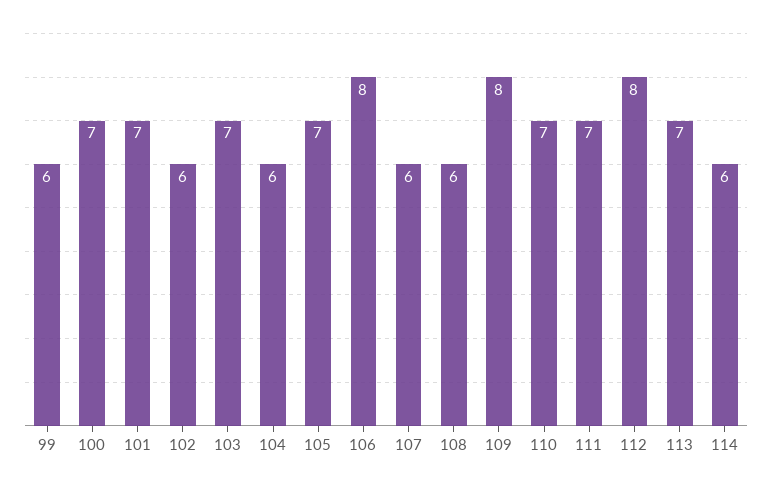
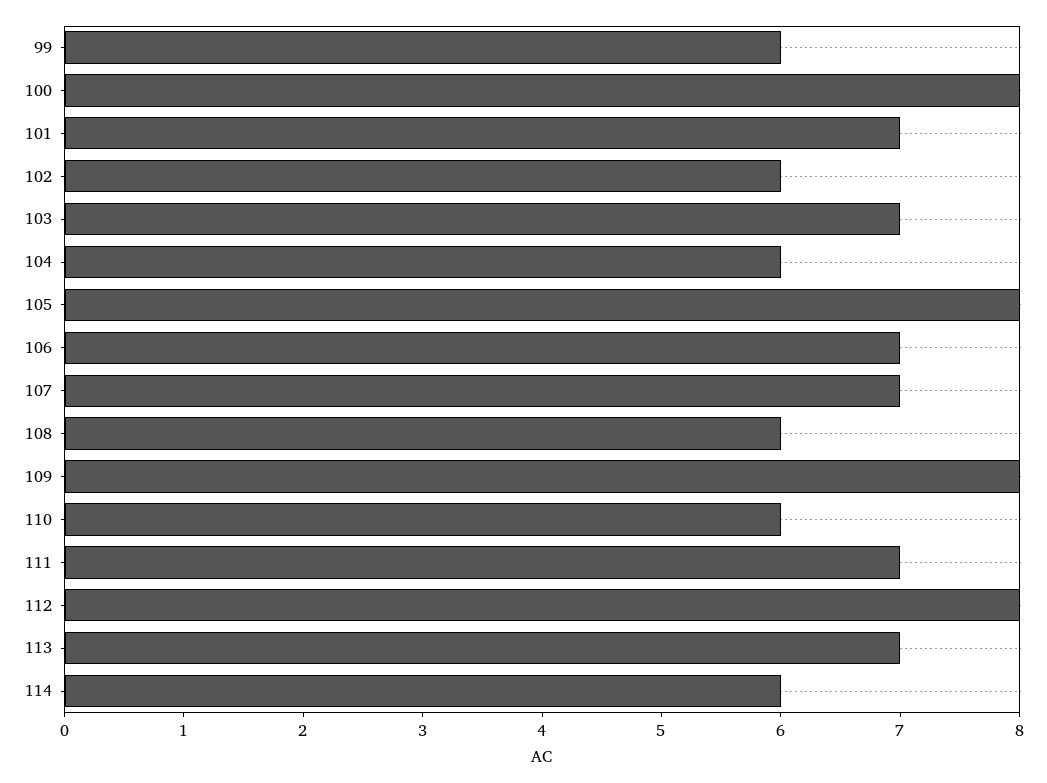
100: 7 -> 8
105: 7 -> 8
106: 8 -> 7
107: 6 -> 7
110: 7 -> 6

